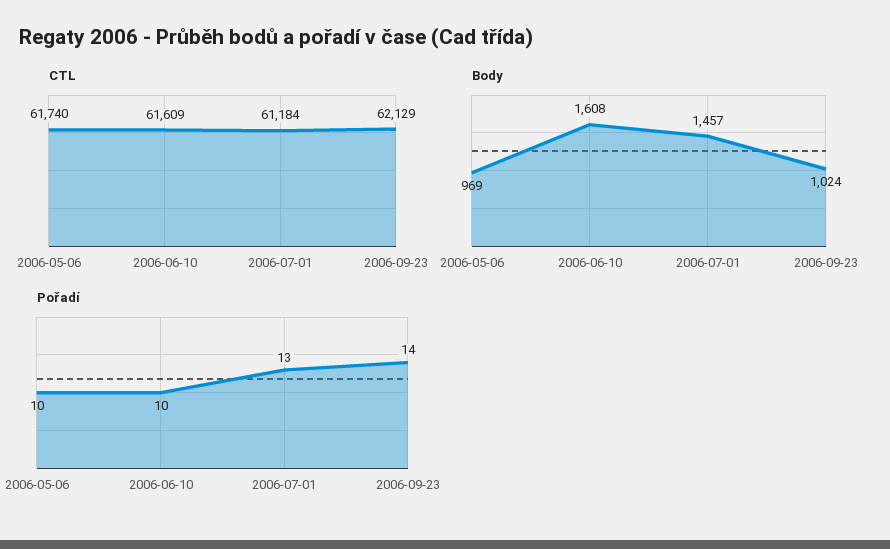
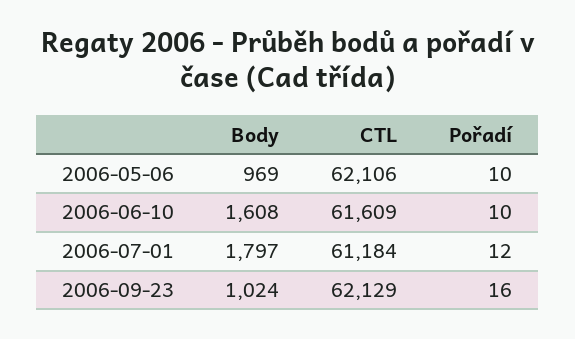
CTL, 2006-05-06: 61740 -> 62106
Body, 2006-07-01: 1457 -> 1797
Pořadí, 2006-07-01: 13 -> 12
Pořadí, 2006-09-23: 14 -> 16

